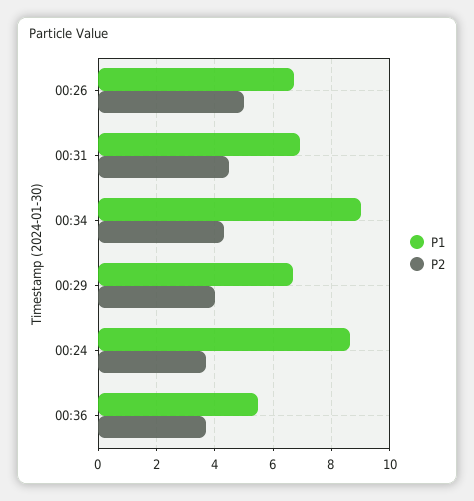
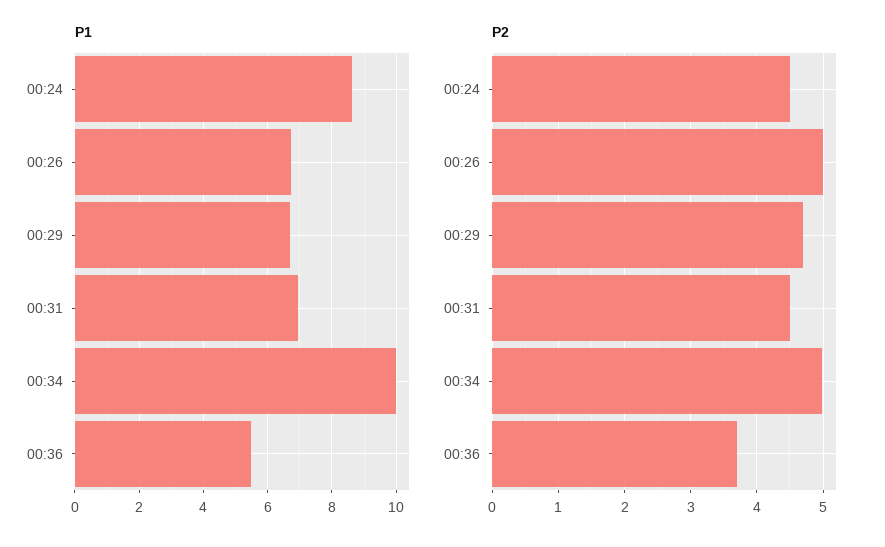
P1, 00:34: 9 -> 10
P2, 00:34: 4.25 -> 5
P2, 00:29: 4 -> 4.7
P2, 00:24: 3.75 -> 4.5

